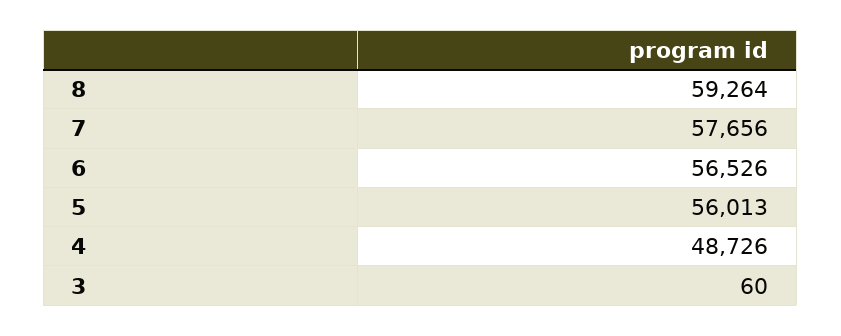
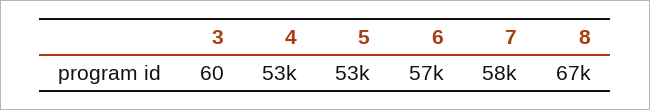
8: 59264 -> 67000
5: 56013 -> 53000
4: 48726 -> 53000

